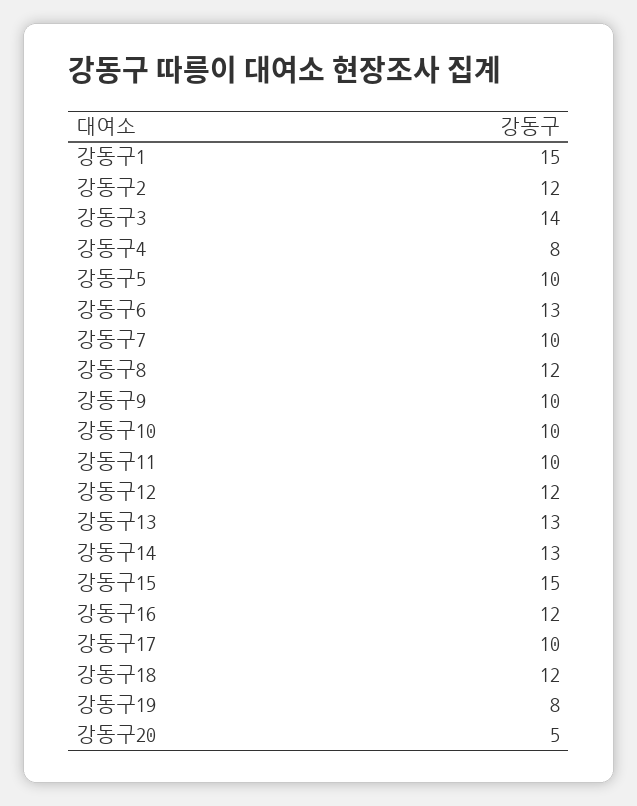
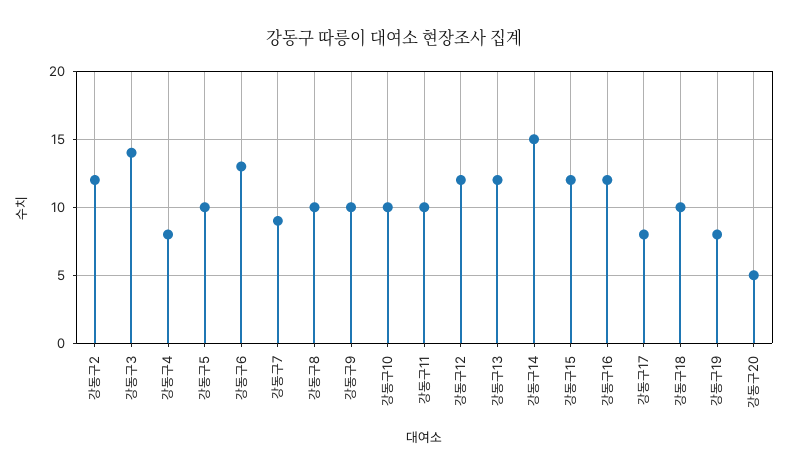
강동구1: 15 -> none
강동구7: 10 -> 9
강동구8: 12 -> 10
강동구13: 13 -> 12
강동구14: 13 -> 15
강동구15: 15 -> 12
강동구17: 10 -> 8
강동구18: 12 -> 10

